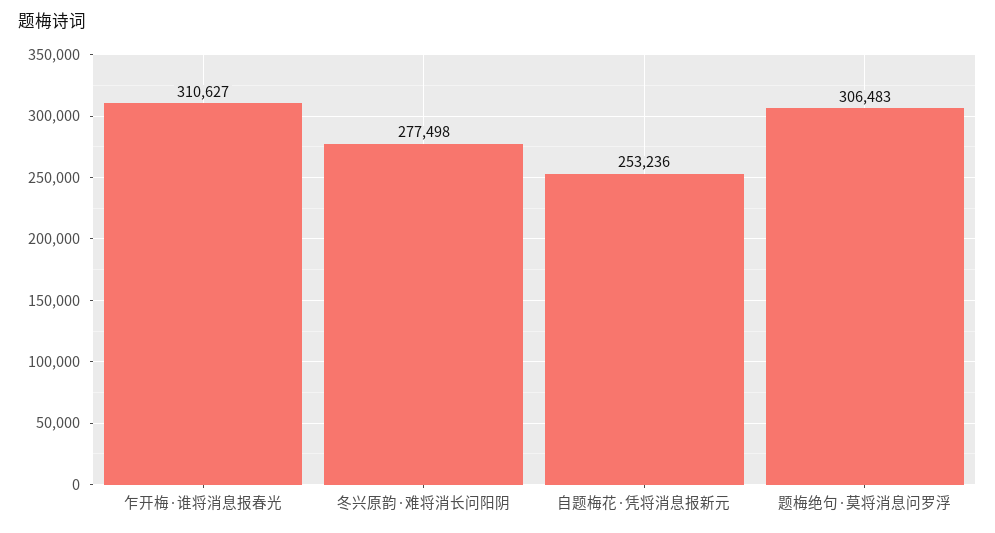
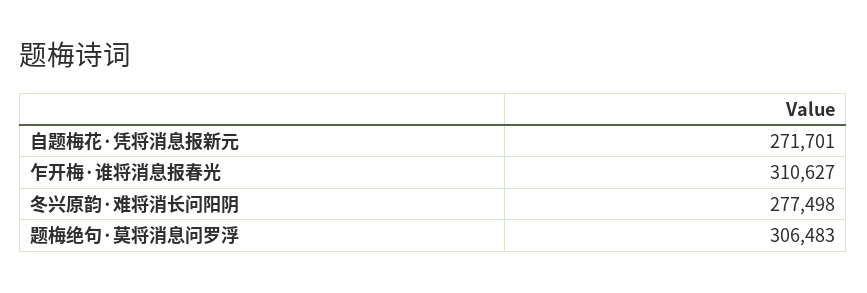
自题梅花·凭将消息报新元: 253236 -> 271701

